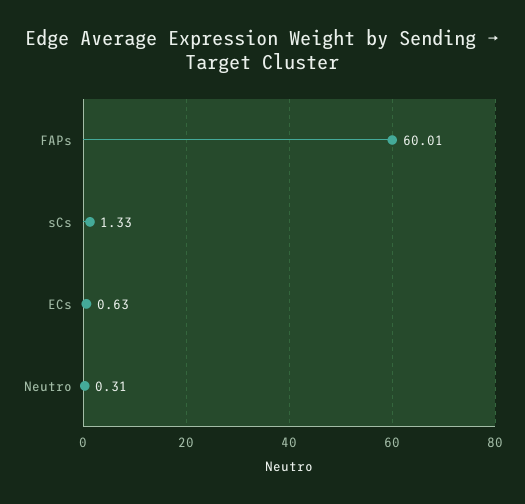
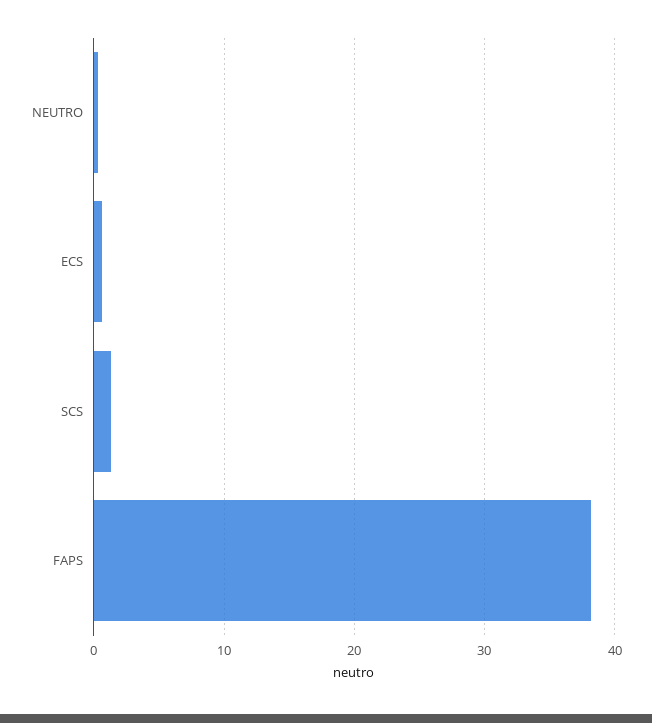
FAPs: 60.01 -> 38

